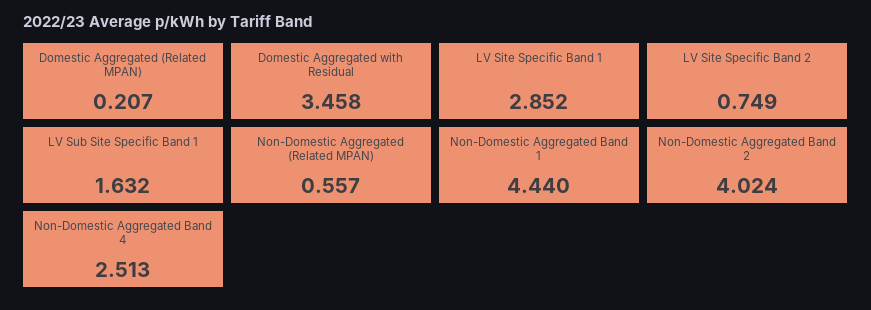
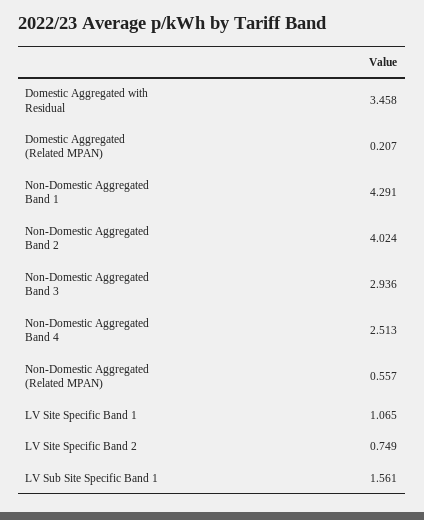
LV Site Specific Band 1: 2.852 -> 1.065
LV Sub Site Specific Band 1: 1.632 -> 1.561
Non-Domestic Aggregated Band 1: 4.44 -> 4.291
Non-Domestic Aggregated Band 3: none -> 2.936

